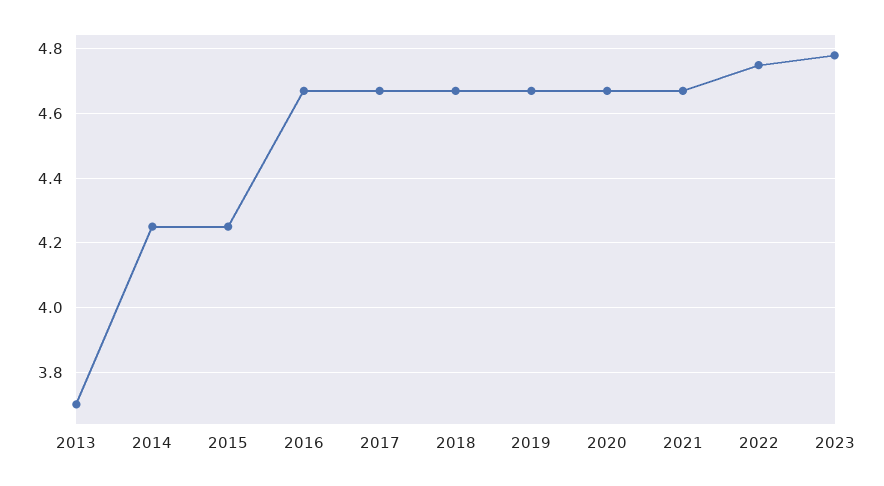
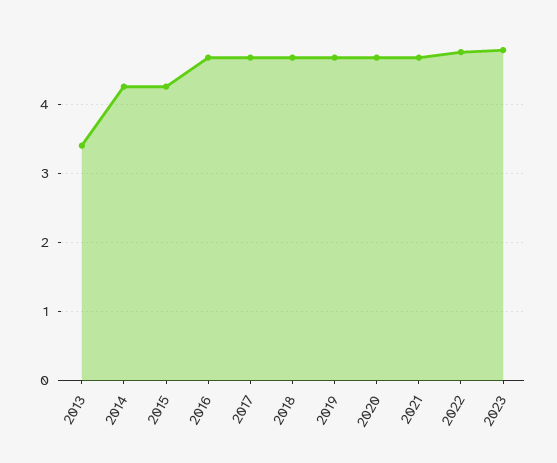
2013: 3.7 -> 3.4

